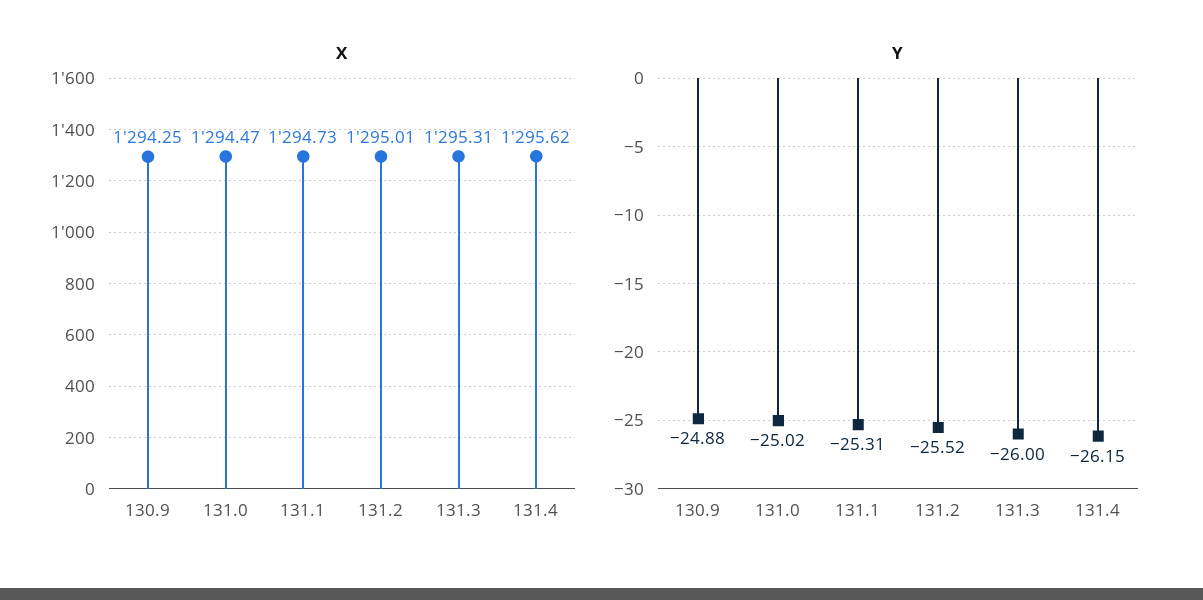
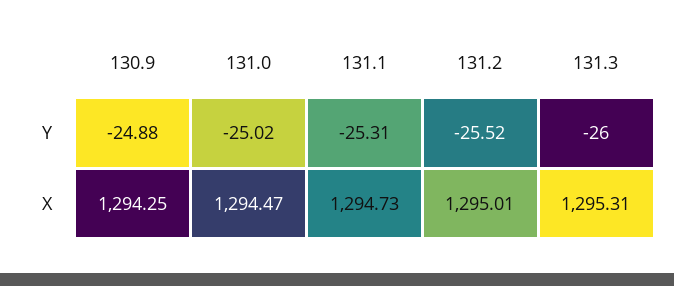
X, 131.4: 1295.62 -> none
Y, 131.4: -26.15 -> none

